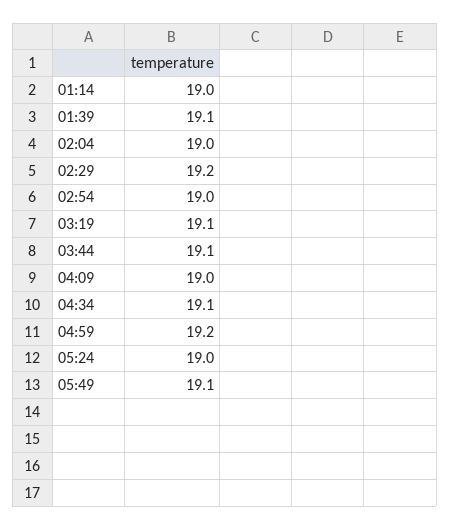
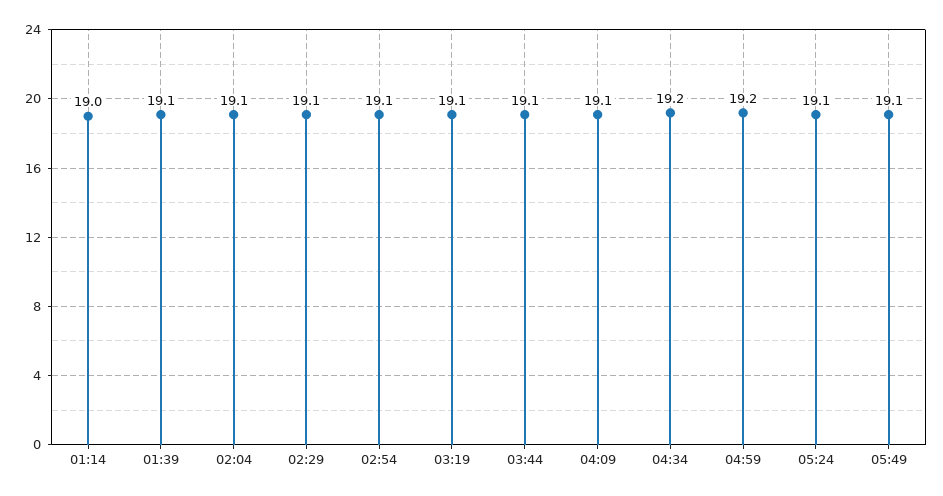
02:04: 19 -> 19.1
02:29: 19.2 -> 19.1
02:54: 19 -> 19.1
04:09: 19 -> 19.1
04:34: 19.1 -> 19.2
05:24: 19 -> 19.1

